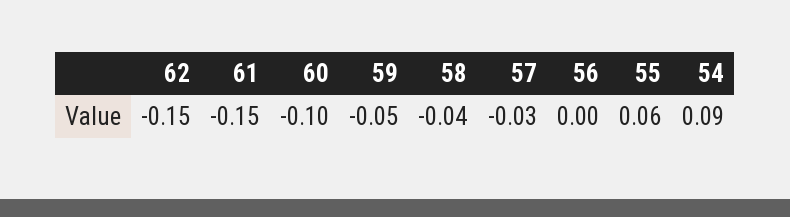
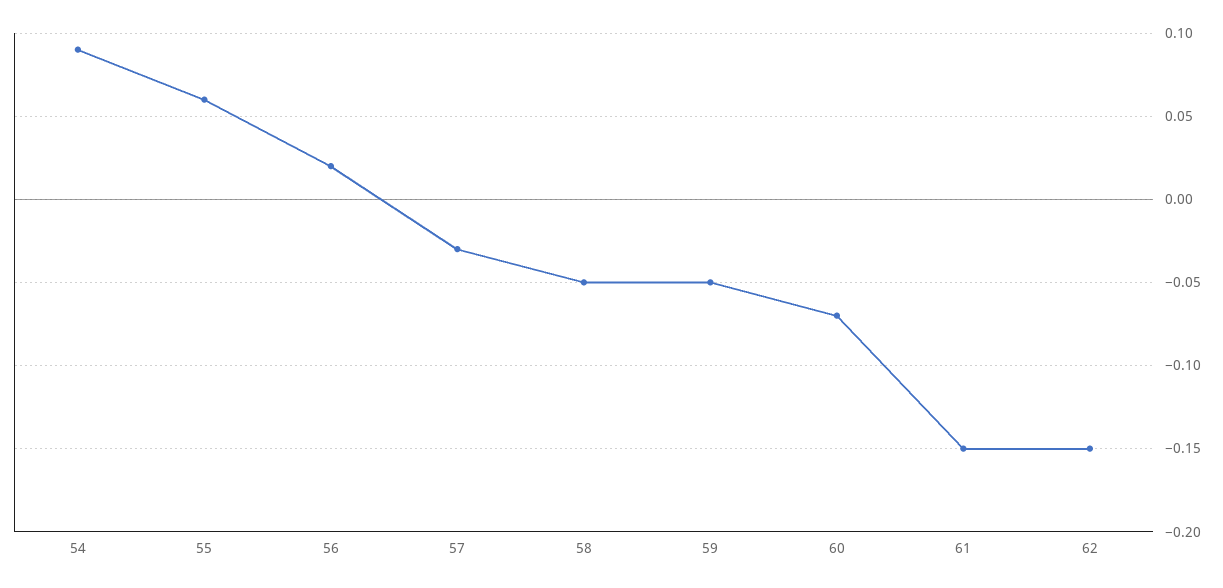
60: -0.1 -> -0.07
58: -0.04 -> -0.05
56: 0 -> 0.02

